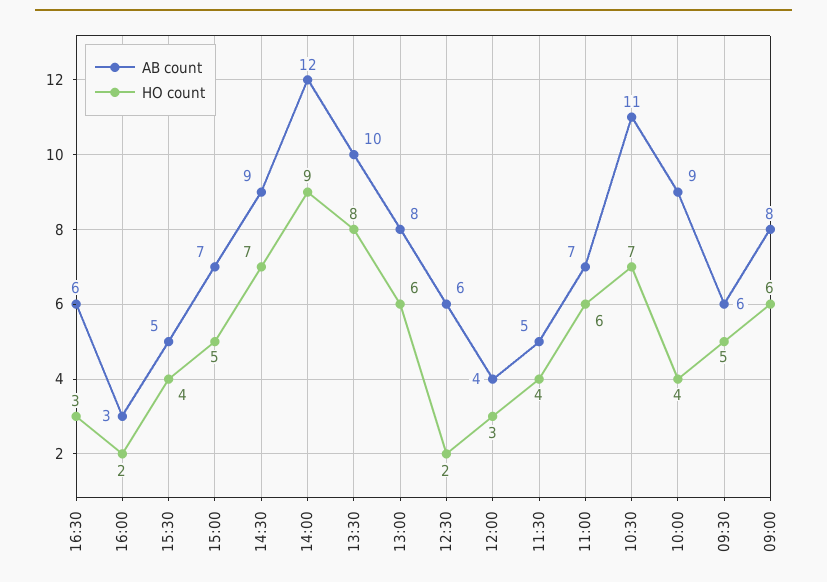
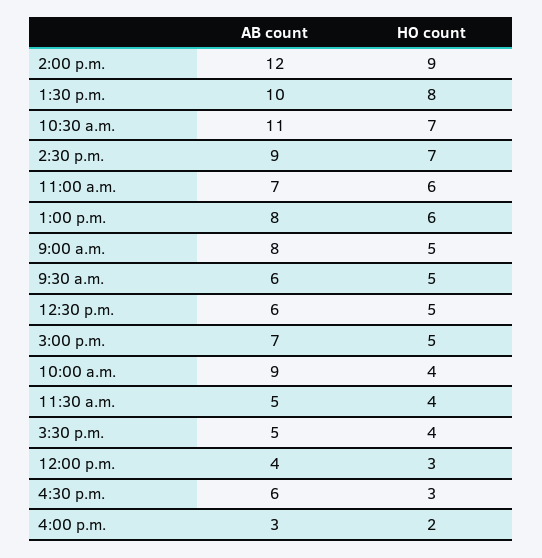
HO count, 12:30: 2 -> 5
HO count, 09:00: 6 -> 5

